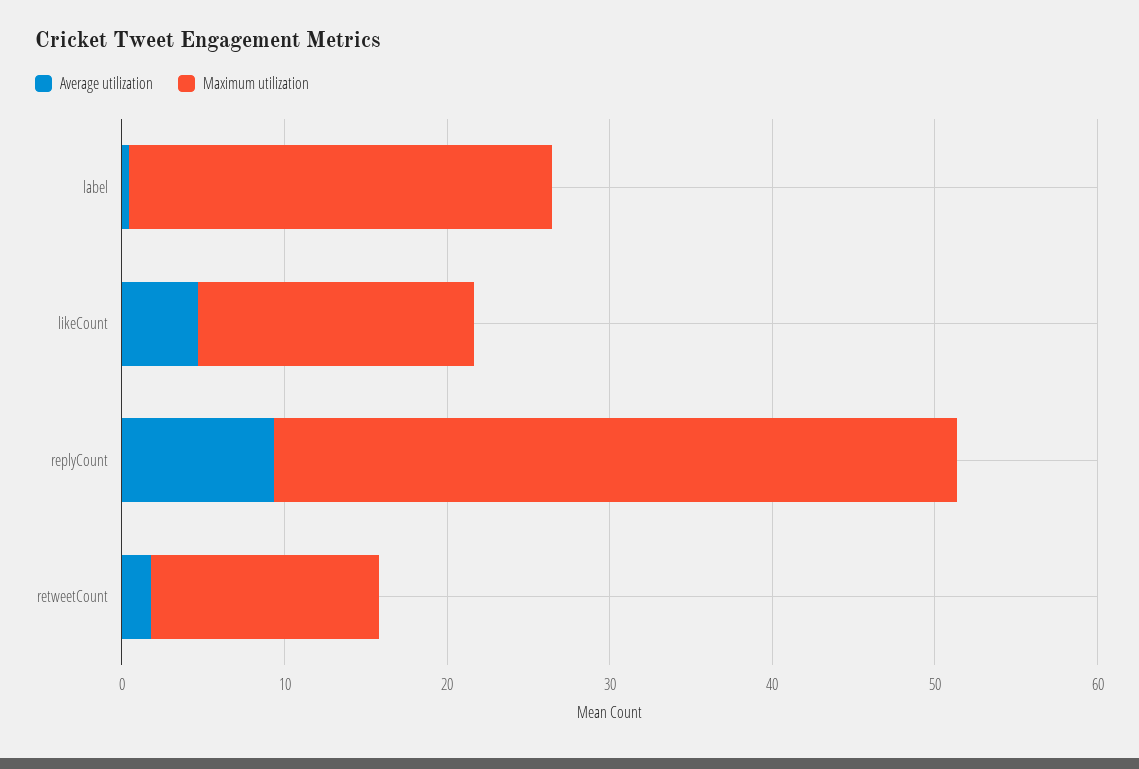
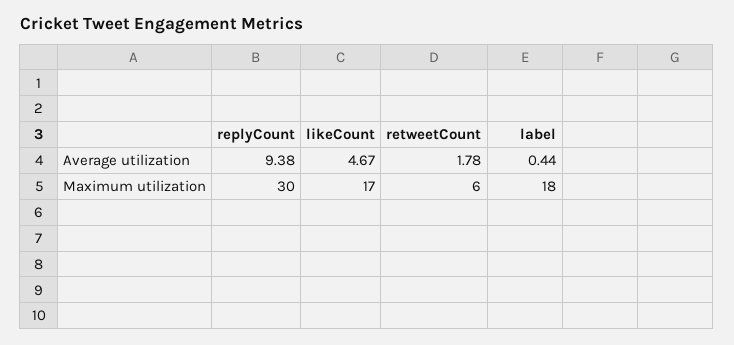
Maximum utilization, label: 26 -> 18
Maximum utilization, replyCount: 42 -> 30
Maximum utilization, retweetCount: 14 -> 6

